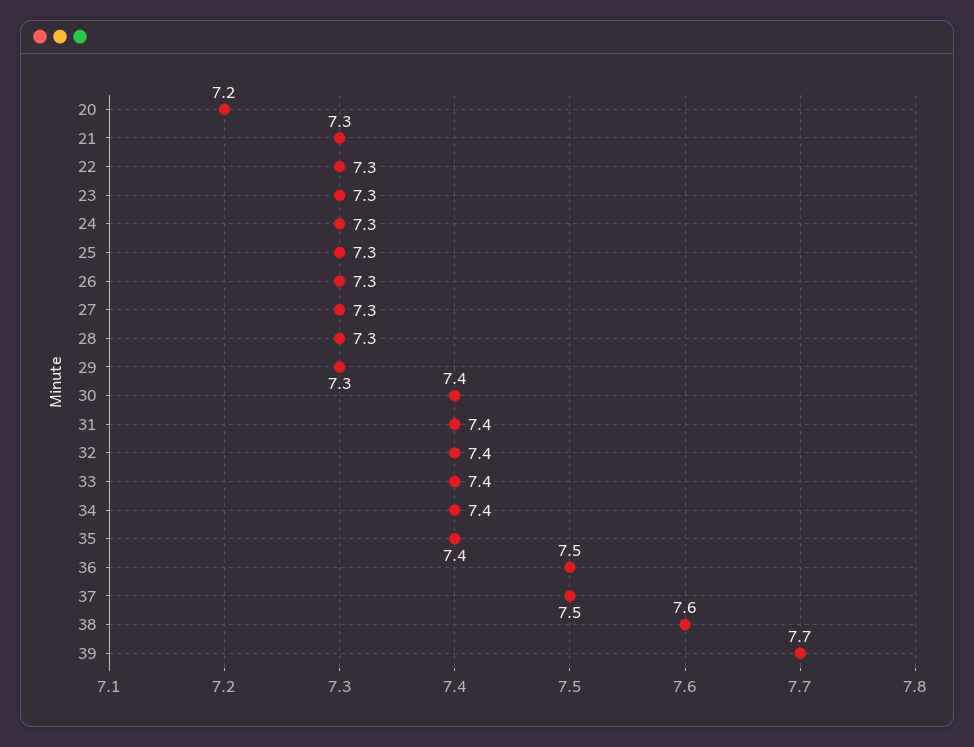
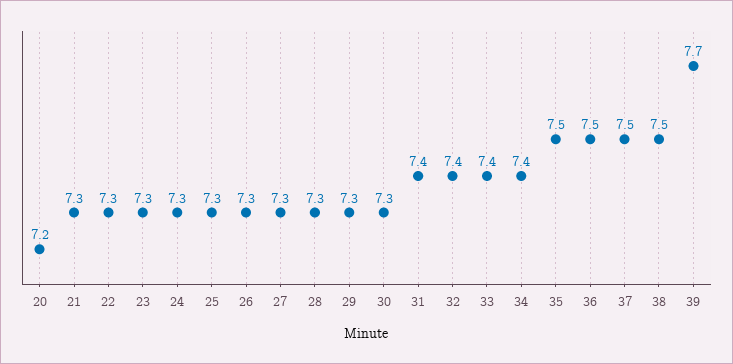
30: 7.4 -> 7.3
35: 7.4 -> 7.5
38: 7.6 -> 7.5

